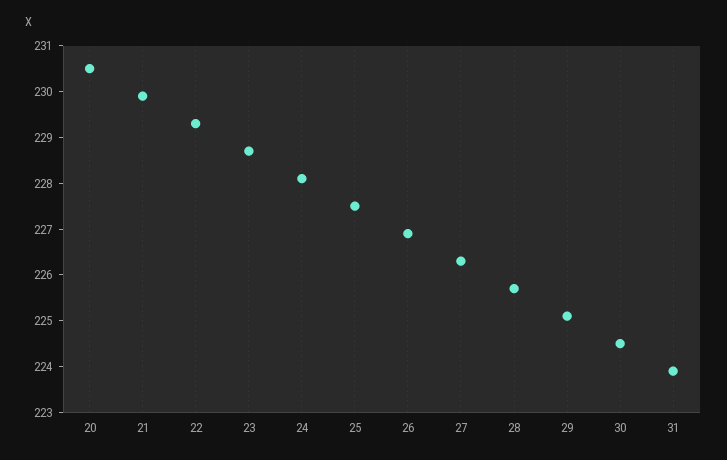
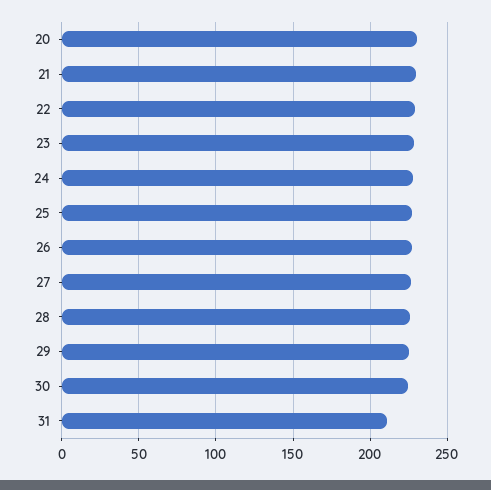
31: 224 -> 210

